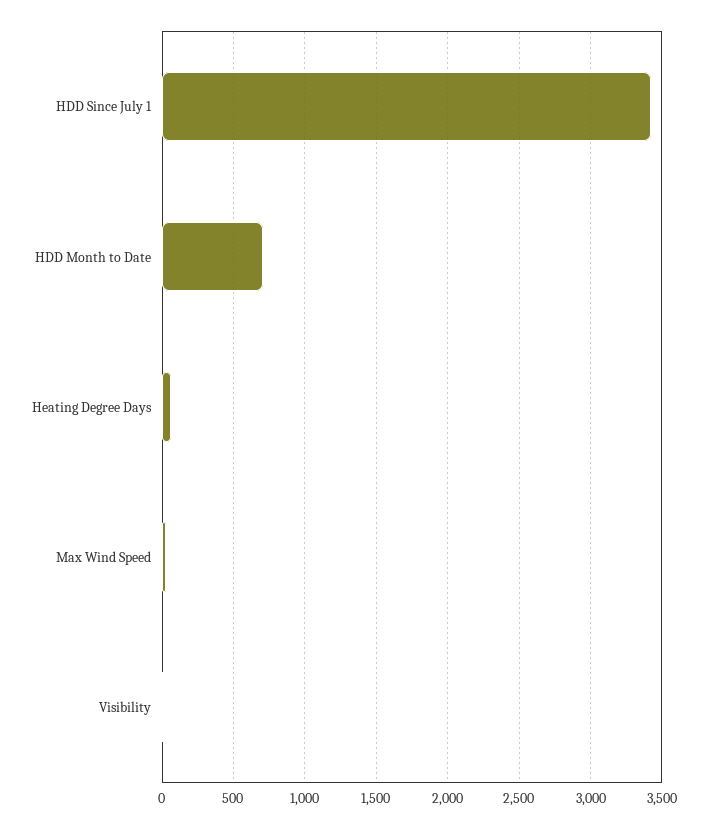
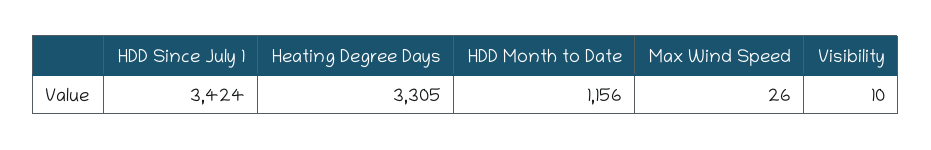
HDD Month to Date: 700 -> 1156
Heating Degree Days: 50 -> 3305

